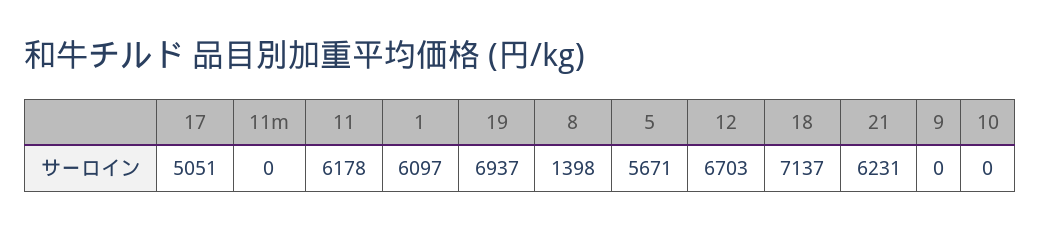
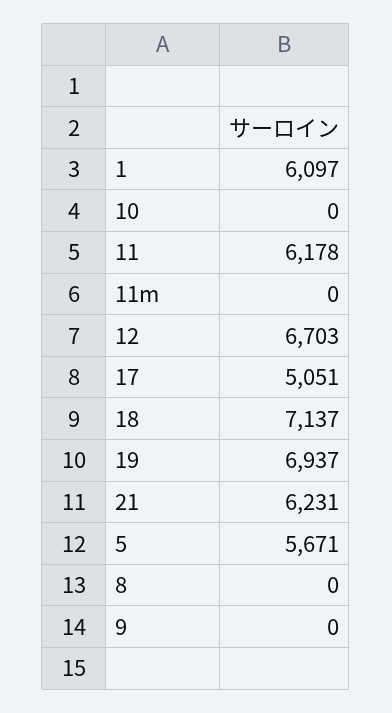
8: 1398 -> 0

